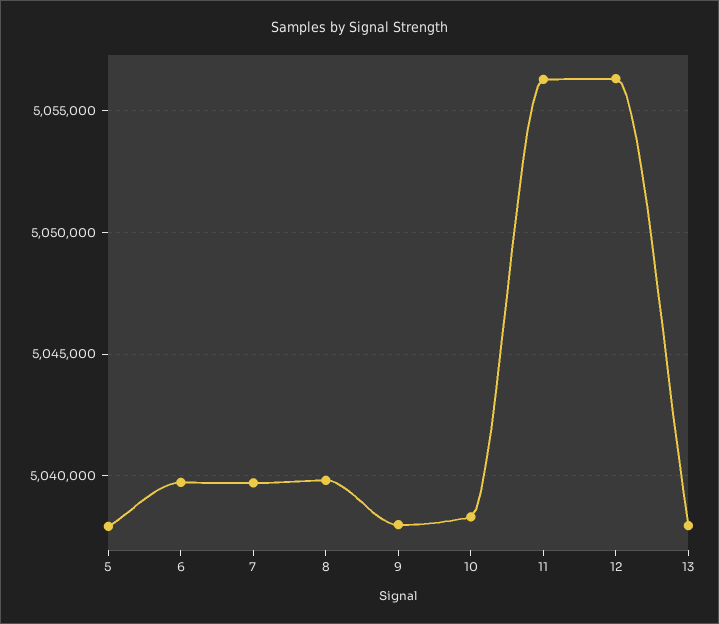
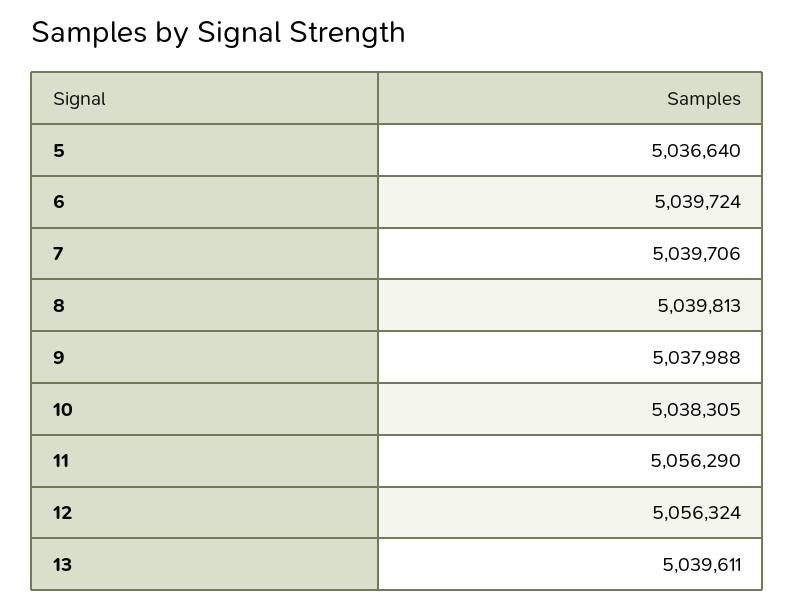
5: 5038000 -> 5036640
13: 5038000 -> 5039611

